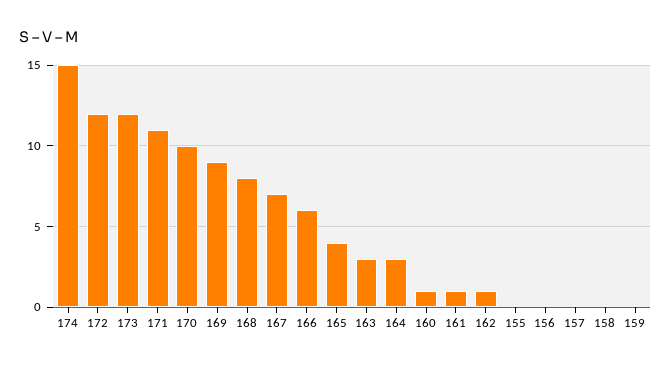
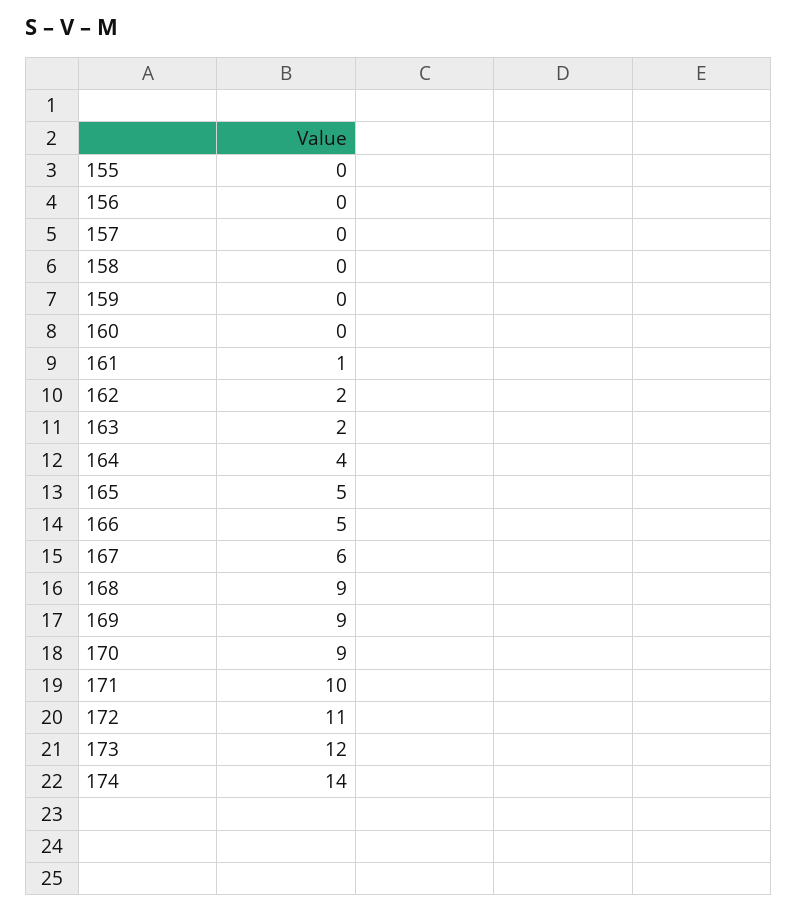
174: 15 -> 14
172: 12 -> 11
171: 11 -> 10
170: 10 -> 9
168: 8 -> 9
167: 7 -> 6
166: 6 -> 5
165: 4 -> 5
163: 3 -> 2
164: 3 -> 4
160: 1 -> 0
162: 1 -> 2

